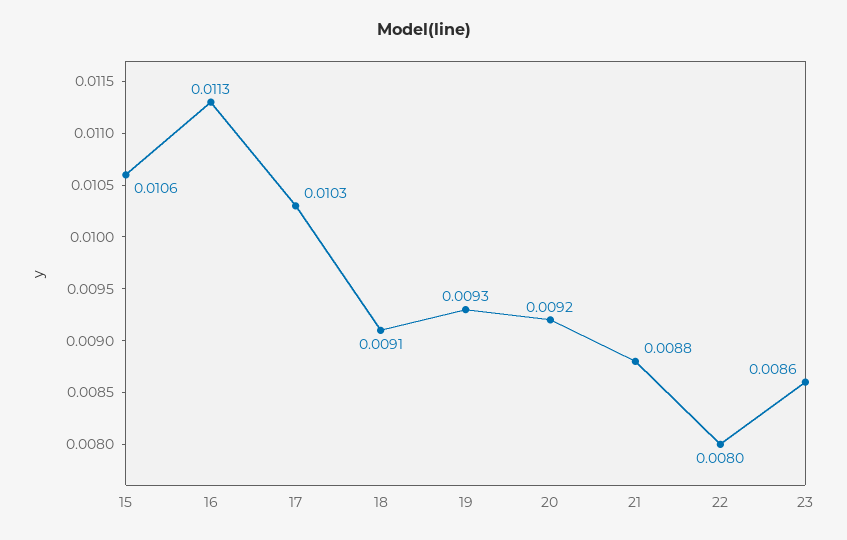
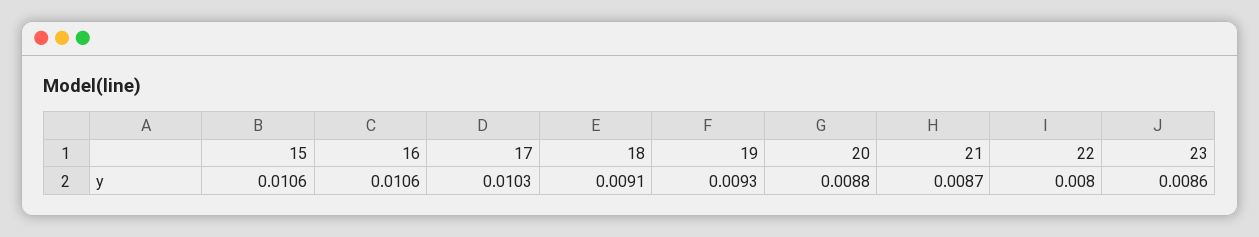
16: 0.0113 -> 0.0106
20: 0.0092 -> 0.0088
21: 0.0088 -> 0.0087

